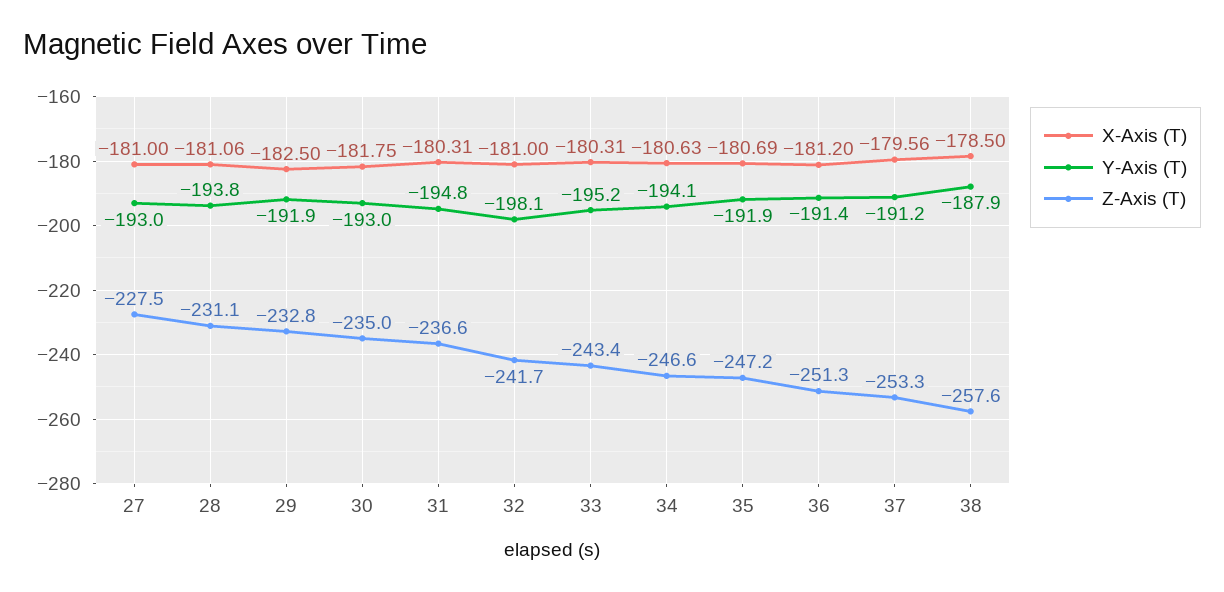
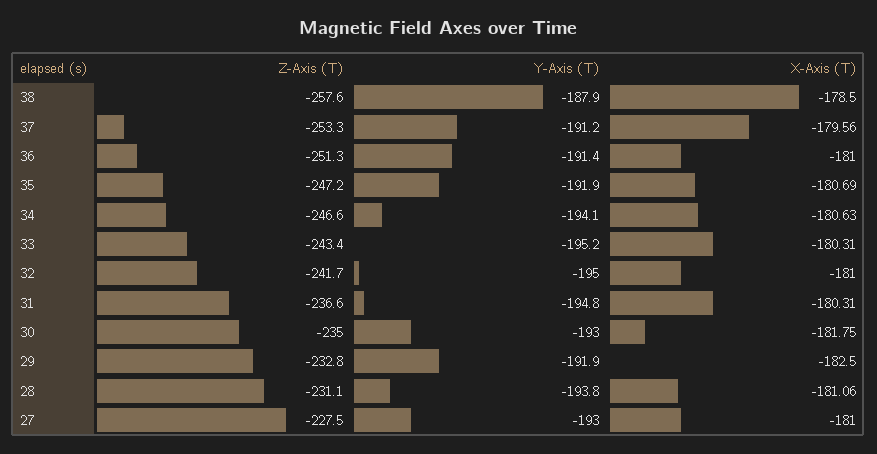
Y-Axis (T), 32: -198.1 -> -195
X-Axis (T), 36: -181.2 -> -181

